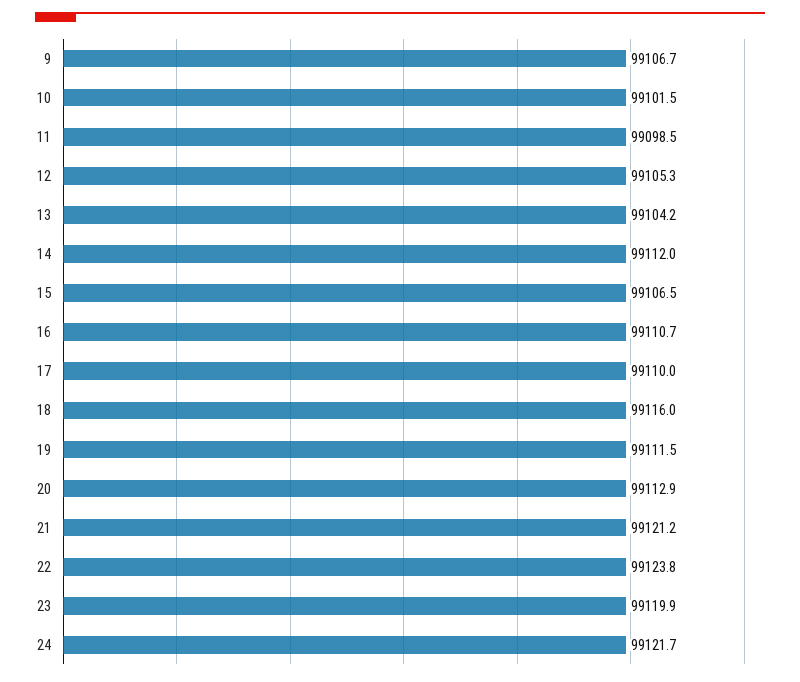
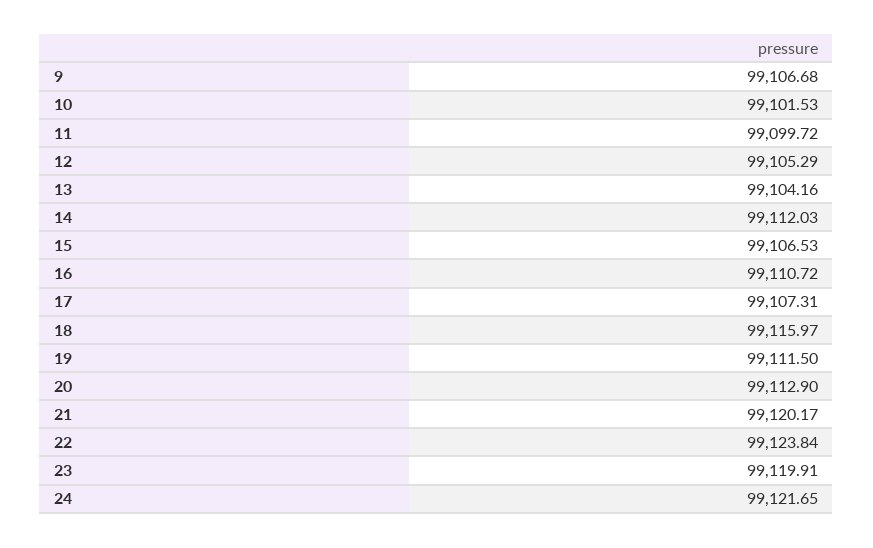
11: 99098.5 -> 99099.72
17: 99110 -> 99107.31
21: 99121.2 -> 99120.17

